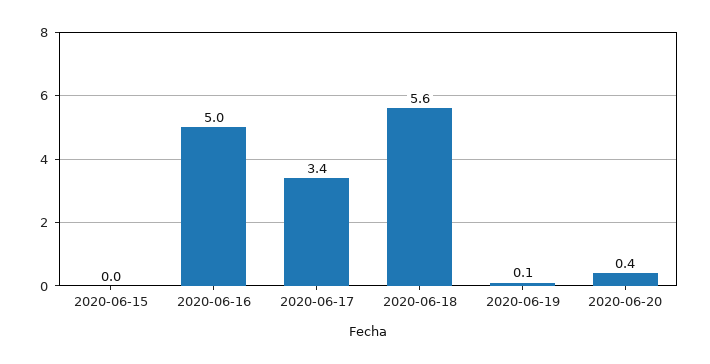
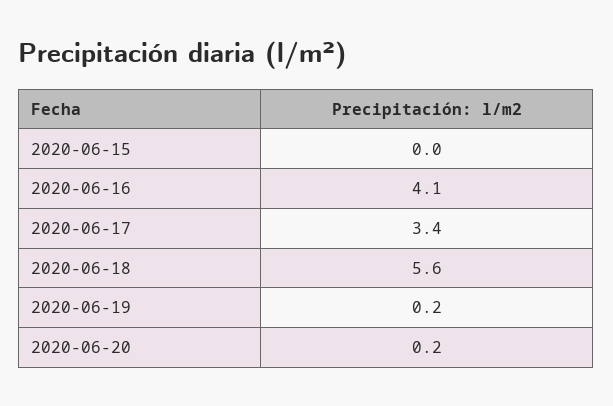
2020-06-16: 5 -> 4.1
2020-06-19: 0.1 -> 0.2
2020-06-20: 0.4 -> 0.2

